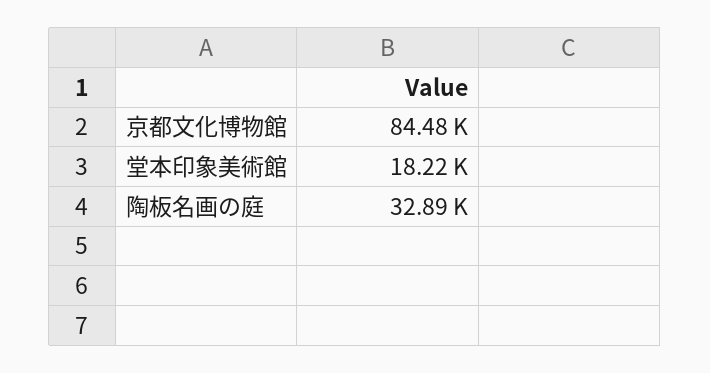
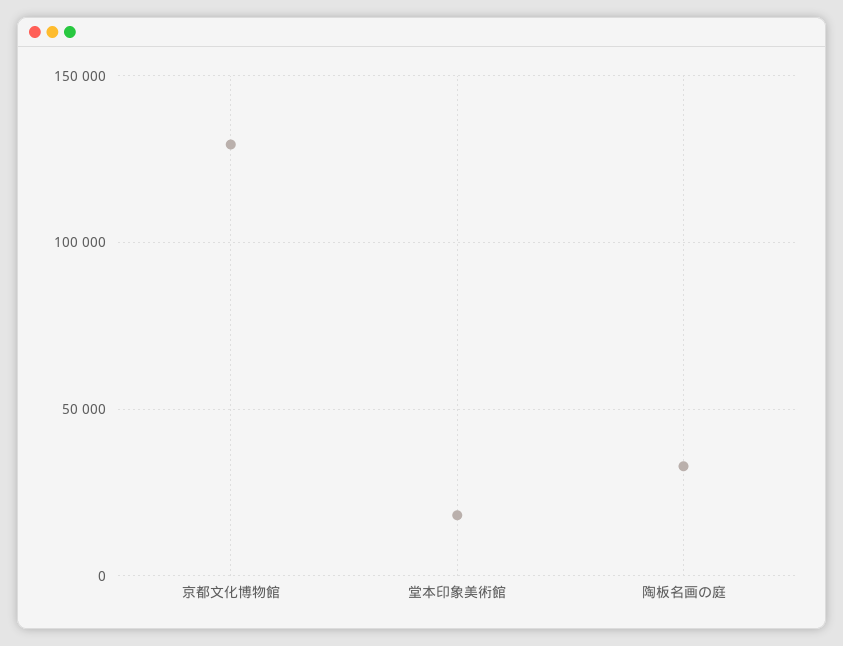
京都文化博物館: 84480 -> 130000

